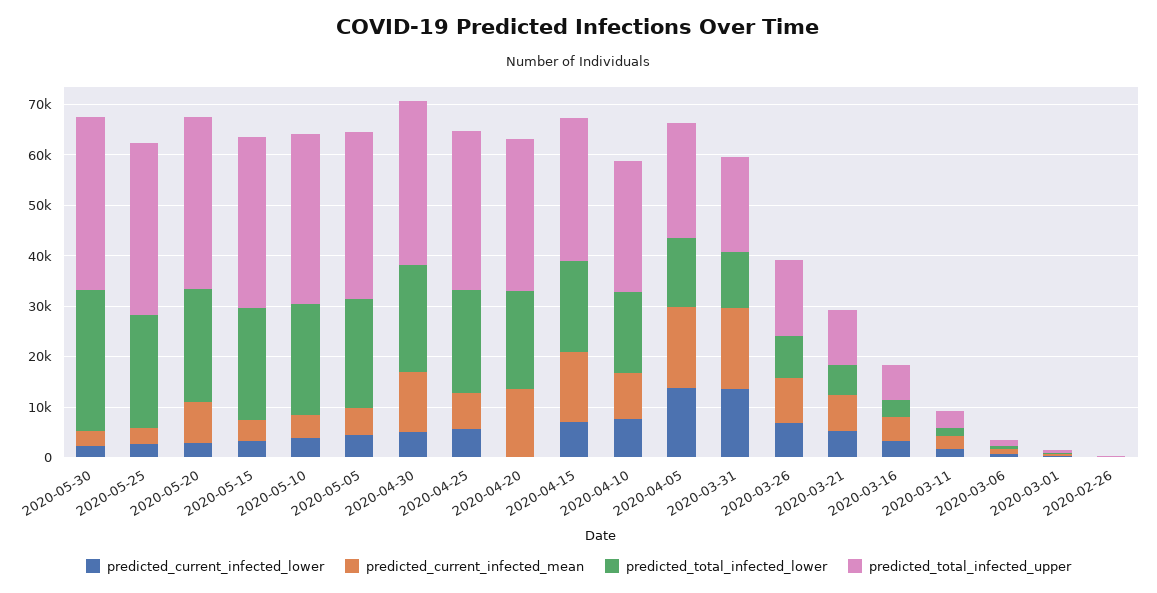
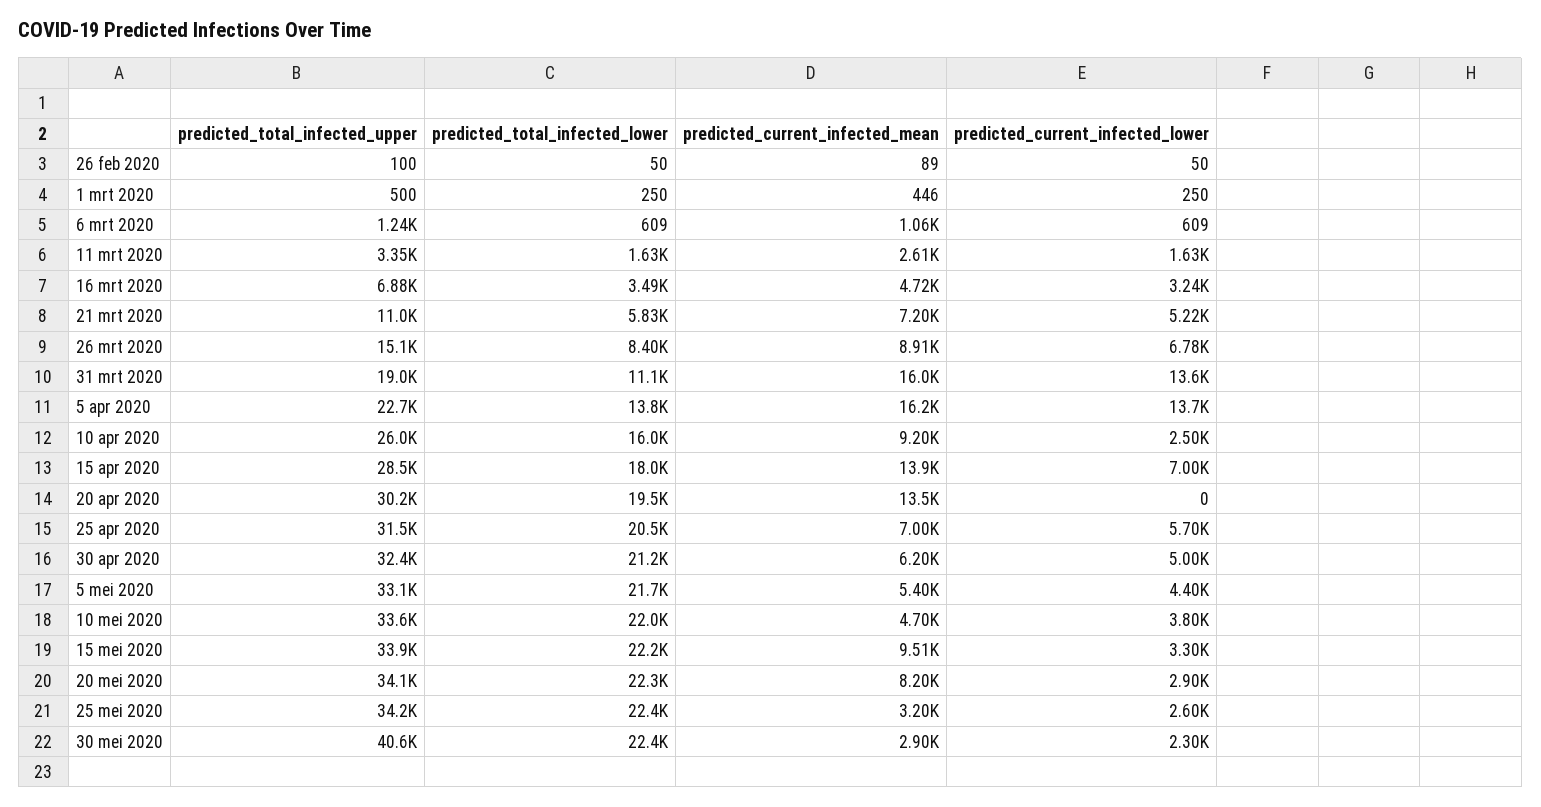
predicted_total_infected_lower, 2020-05-30: 28000 -> 22400
predicted_total_infected_upper, 2020-05-30: 34000 -> 40600
predicted_current_infected_mean, 2020-05-15: 4000 -> 9510
predicted_current_infected_mean, 2020-04-30: 12000 -> 6200
predicted_current_infected_lower, 2020-04-10: 8000 -> 2500

